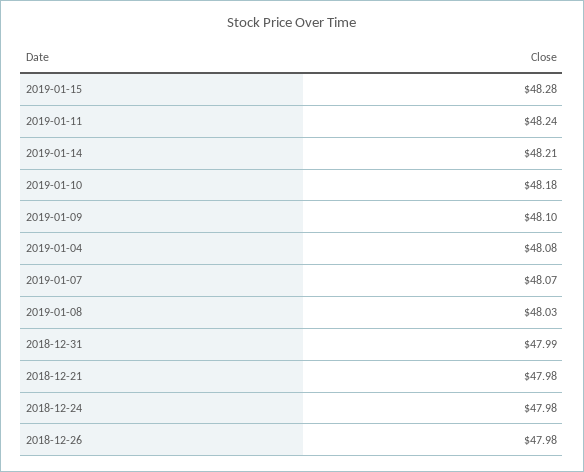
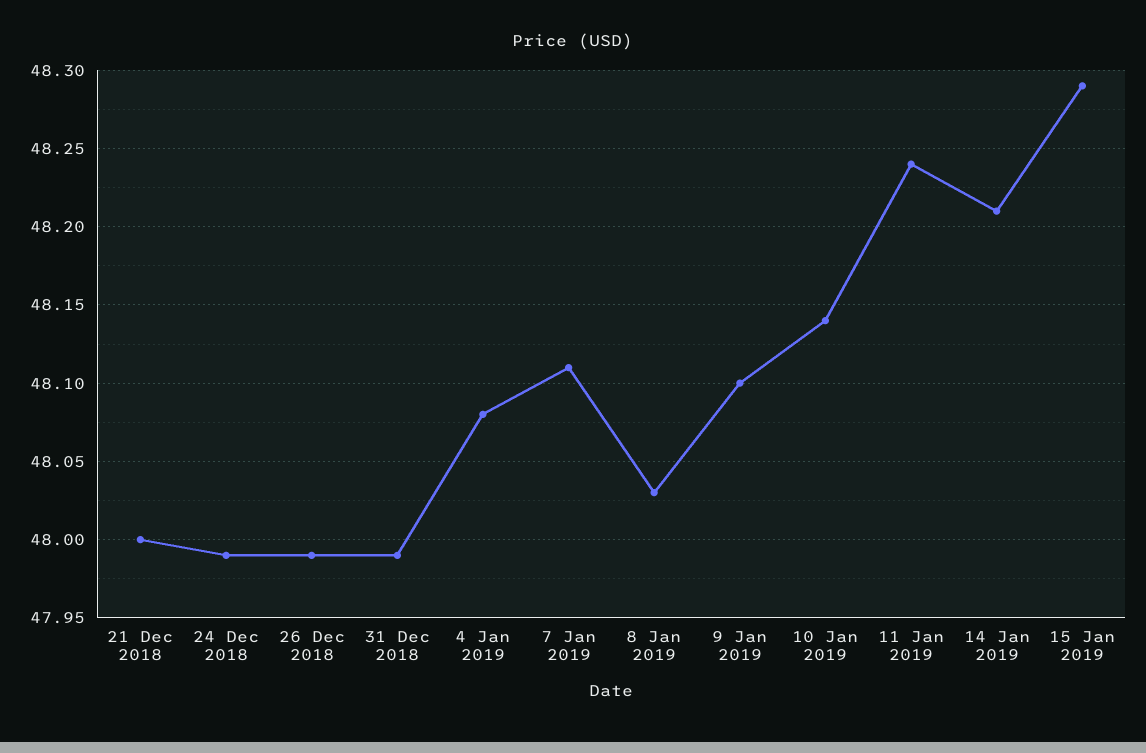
2019-01-15: 48.28 -> 48.29
2019-01-10: 48.18 -> 48.14
2019-01-07: 48.07 -> 48.11
2018-12-21: 47.98 -> 48
2018-12-24: 47.98 -> 47.99
2018-12-26: 47.98 -> 47.99

